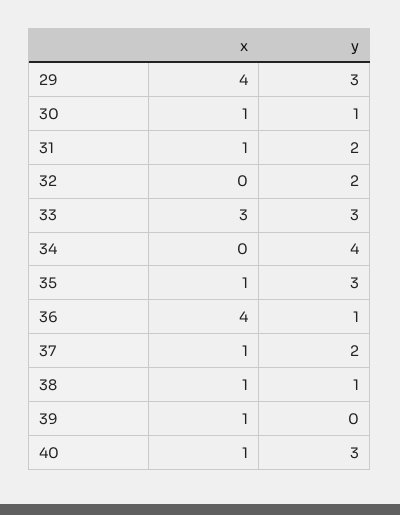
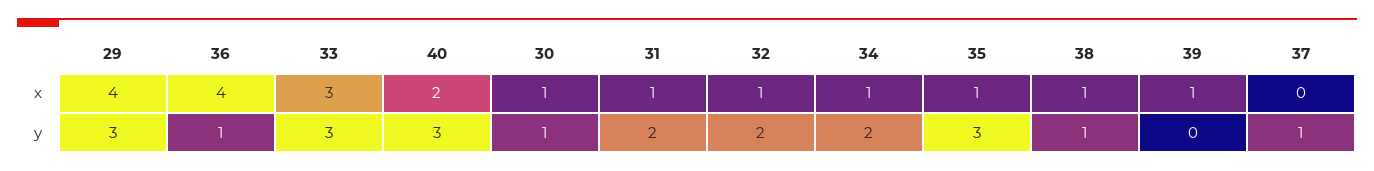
x, 32: 0 -> 1
x, 34: 0 -> 1
y, 34: 4 -> 2
x, 37: 1 -> 0
y, 37: 2 -> 1
x, 40: 1 -> 2

